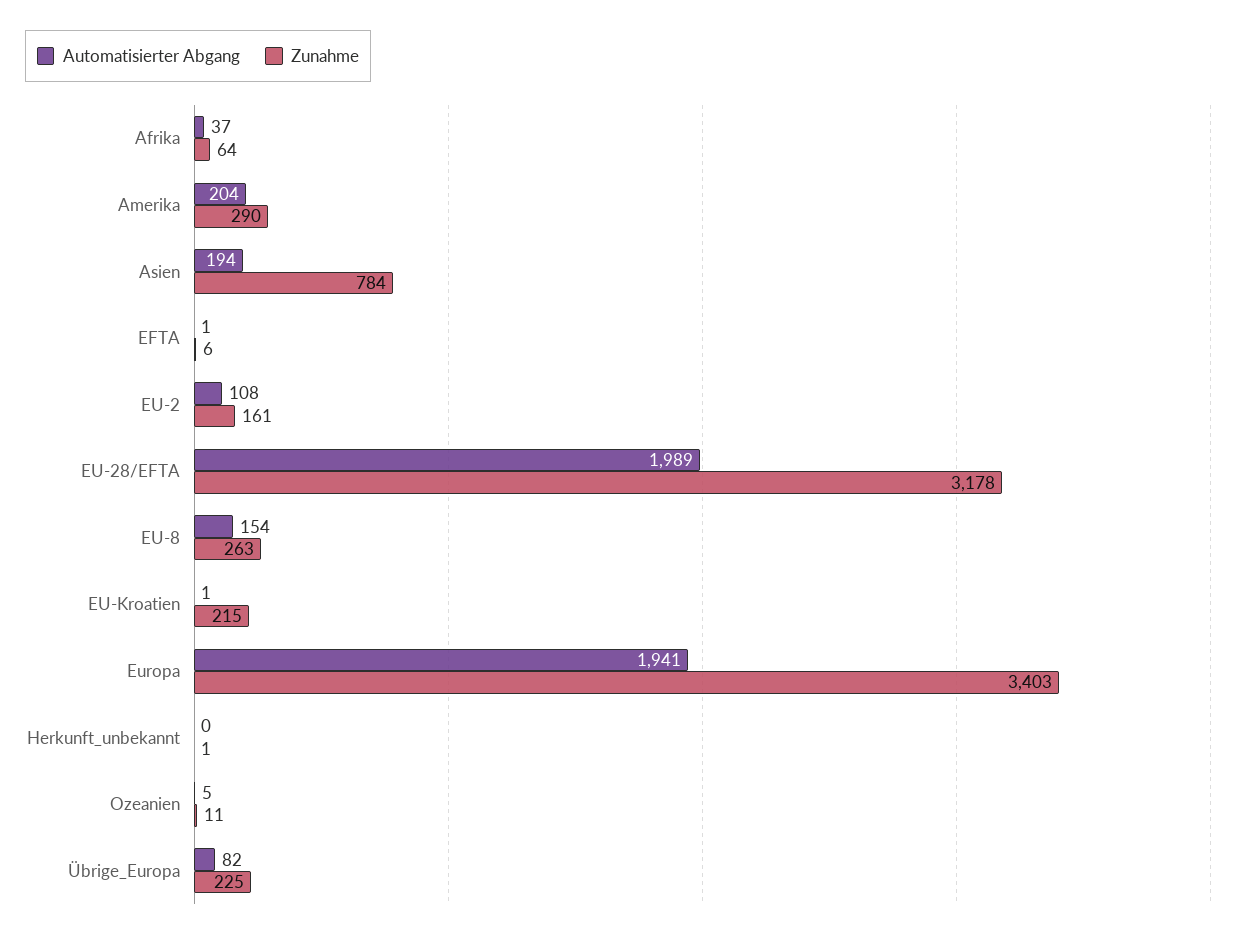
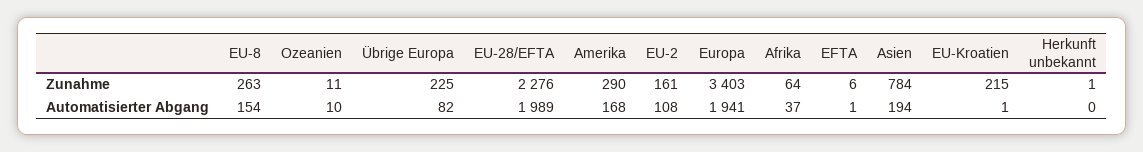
Automatisierter Abgang, Amerika: 204 -> 168
Zunahme, EU-28/EFTA: 3178 -> 2276
Automatisierter Abgang, Ozeanien: 5 -> 10

